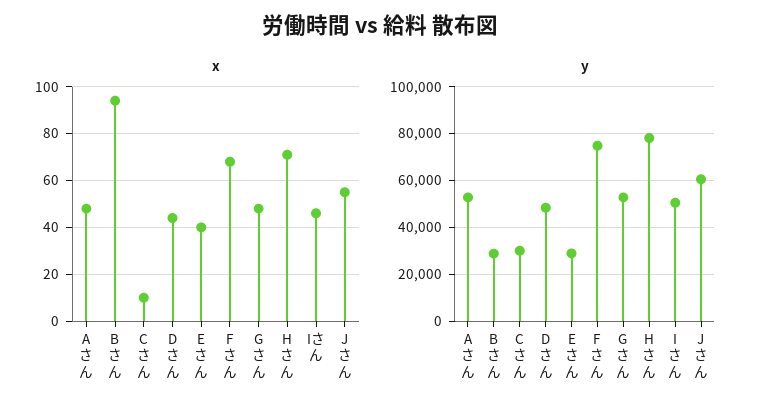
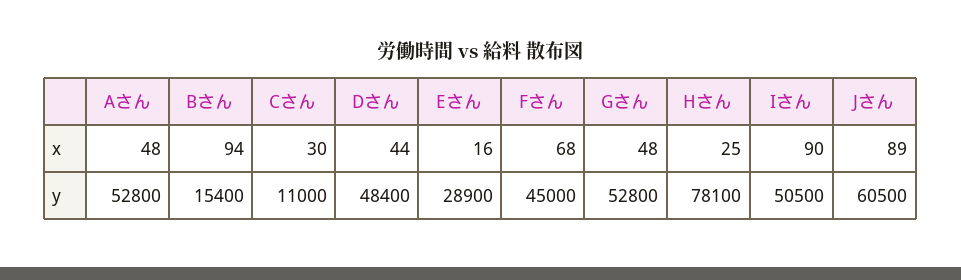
x, Cさん: 10 -> 30
x, Eさん: 40 -> 16
x, Hさん: 70 -> 25
x, Iさん: 45 -> 90
x, Jさん: 55 -> 89
y, Bさん: 30000 -> 15400
y, Cさん: 30000 -> 11000
y, Fさん: 75000 -> 45000

